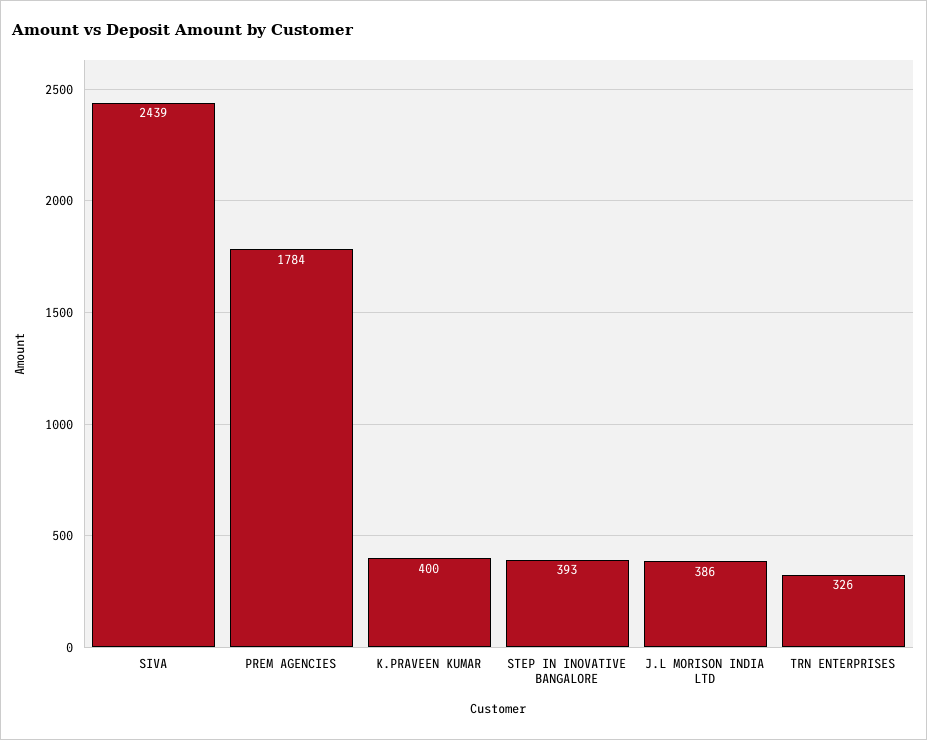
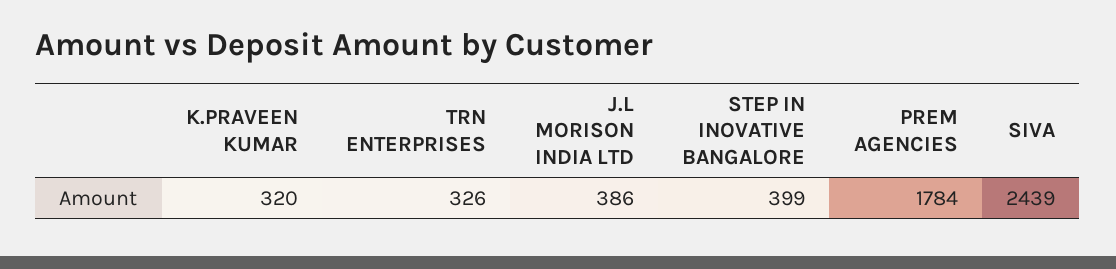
K.PRAVEEN KUMAR: 400 -> 320
STEP IN INOVATIVE BANGALORE: 393 -> 399

